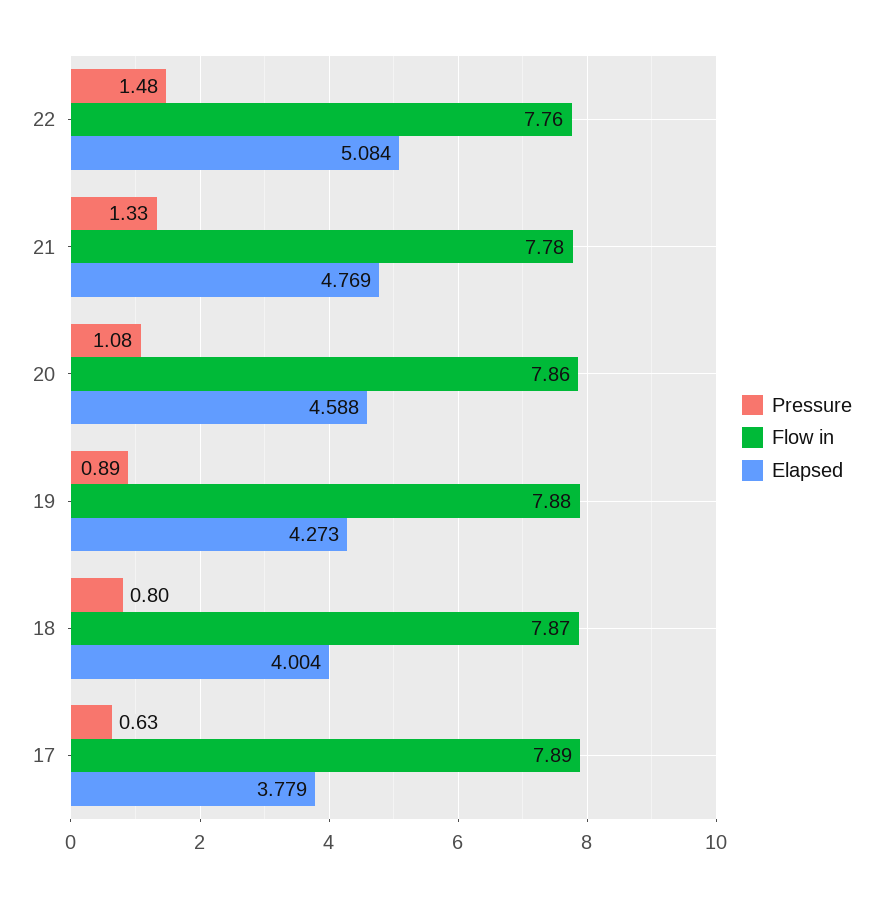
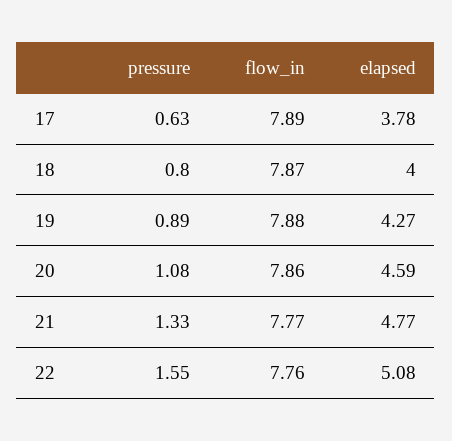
Pressure, 22: 1.48 -> 1.55
Flow in, 21: 7.78 -> 7.77

